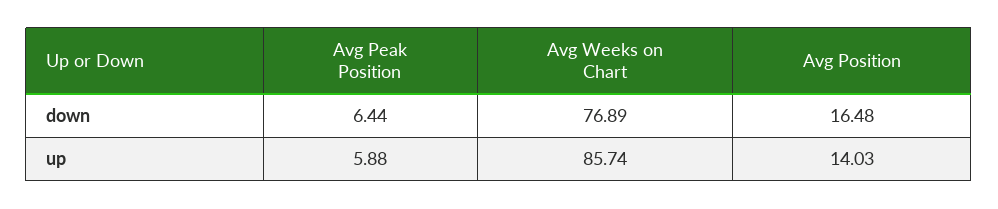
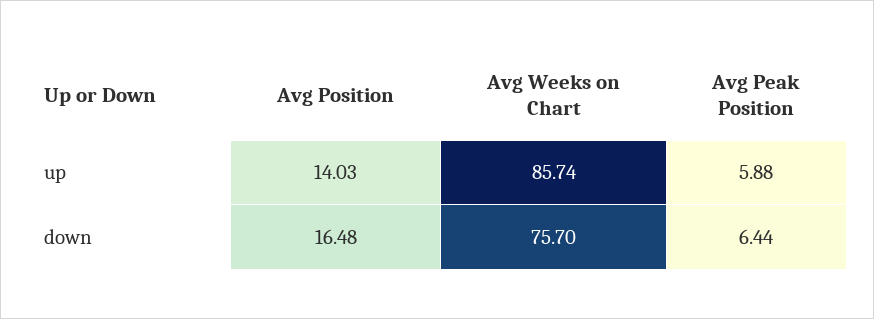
Avg Weeks on Chart, down: 76.89 -> 75.7

